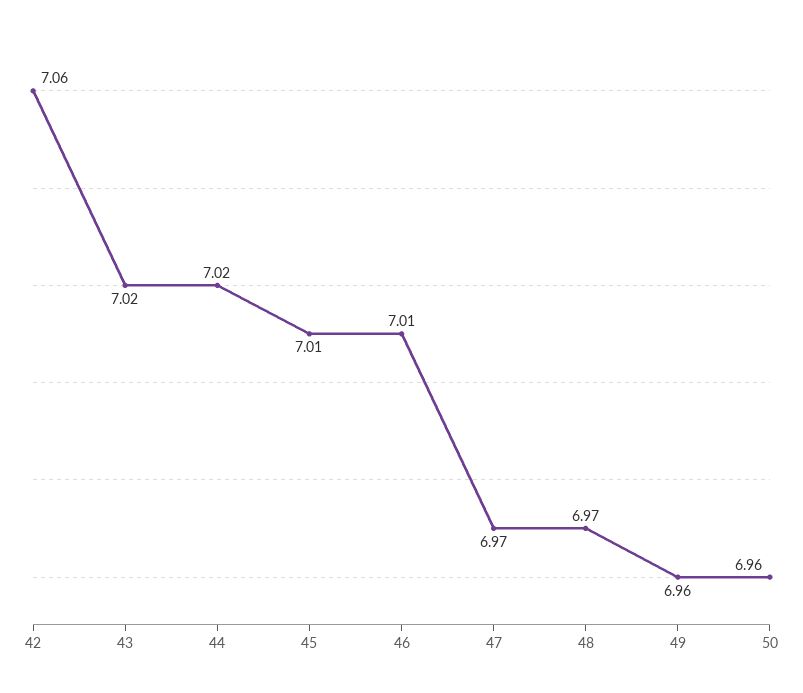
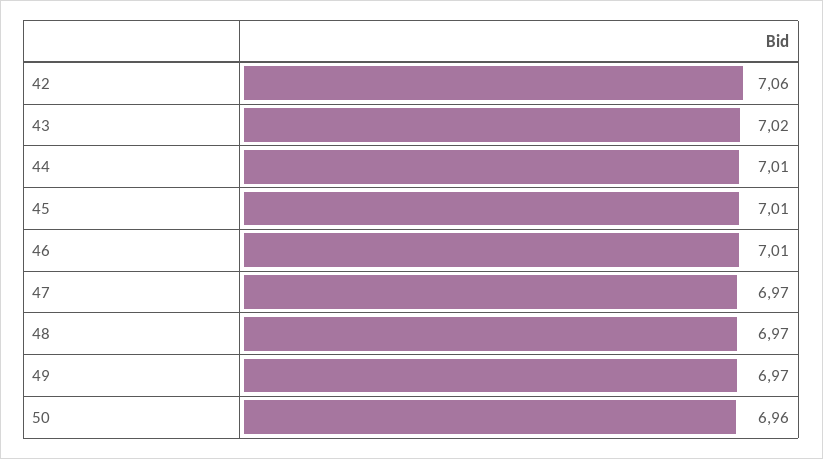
44: 7.02 -> 7.01
49: 6.96 -> 6.97

